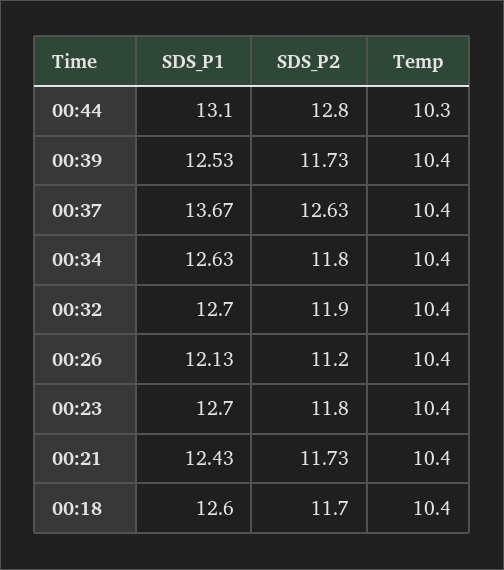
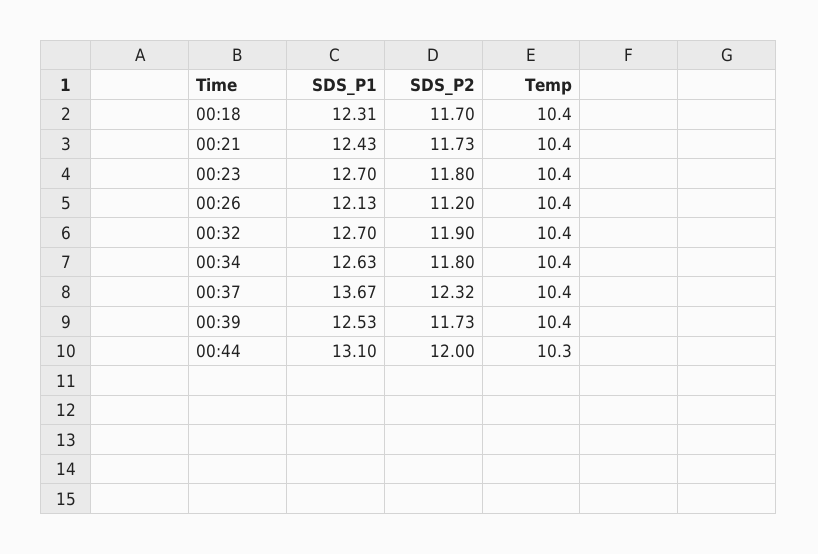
SDS_P2, 00:44: 12.8 -> 12
SDS_P2, 00:37: 12.63 -> 12.32
SDS_P1, 00:18: 12.6 -> 12.31

